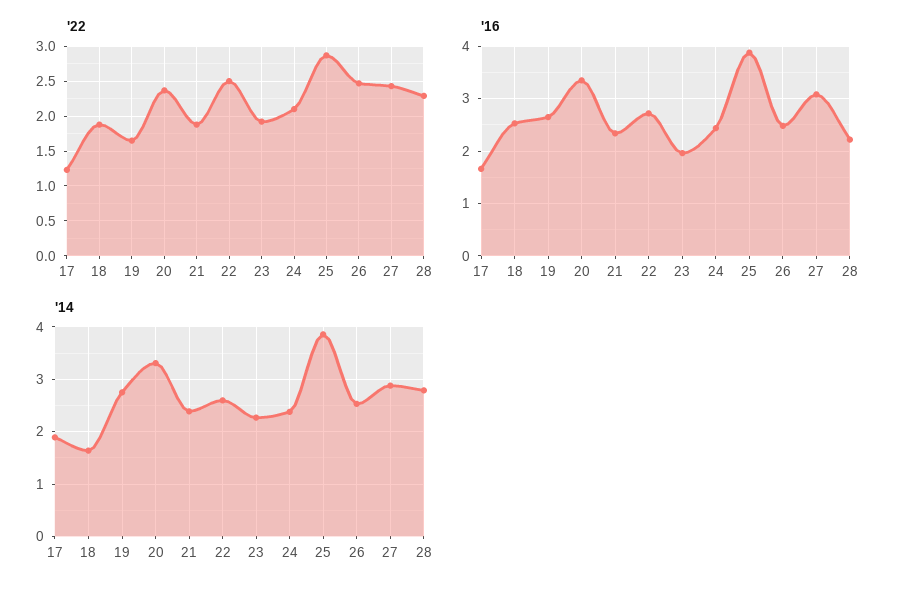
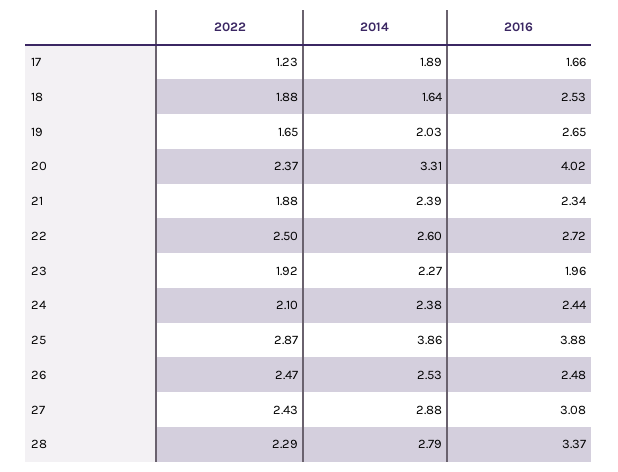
'16, 20: 3.4 -> 4.02
'16, 28: 2.2 -> 3.37
'14, 19: 2.8 -> 2.03

